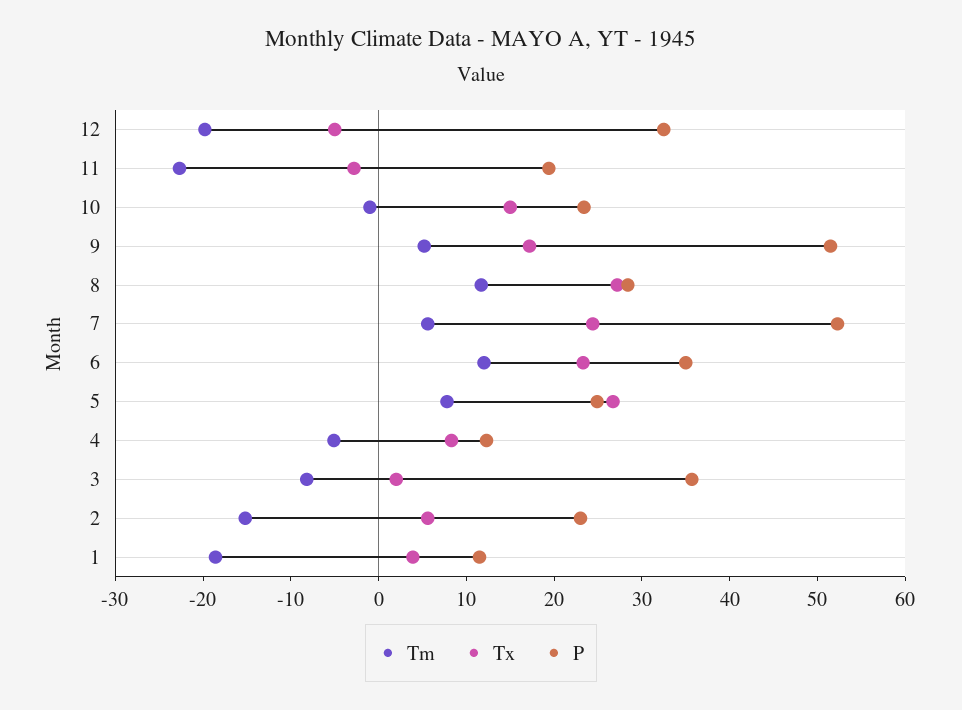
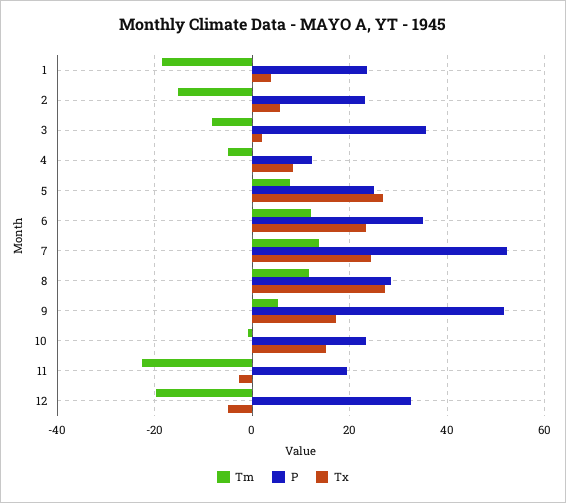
Tm, 7: 6 -> 14
P, 1: 12 -> 24

